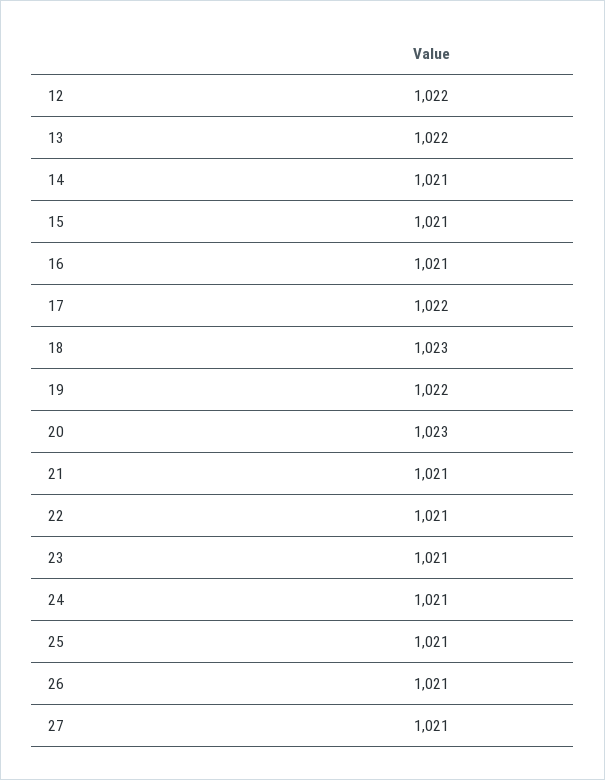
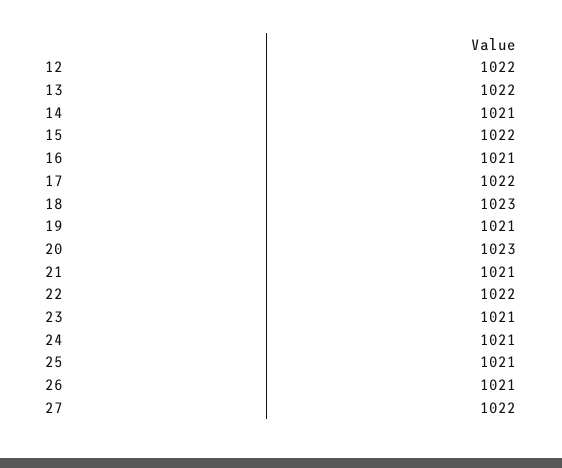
15: 1021 -> 1022
19: 1022 -> 1021
22: 1021 -> 1022
27: 1021 -> 1022

